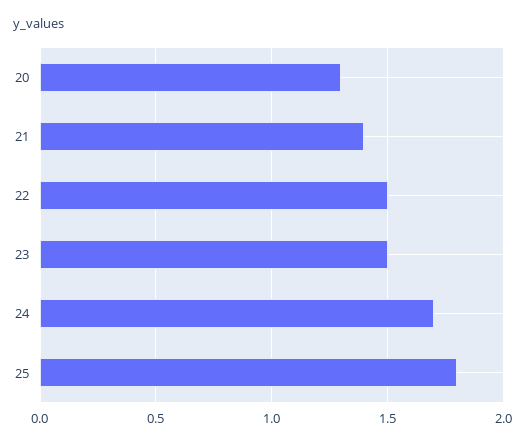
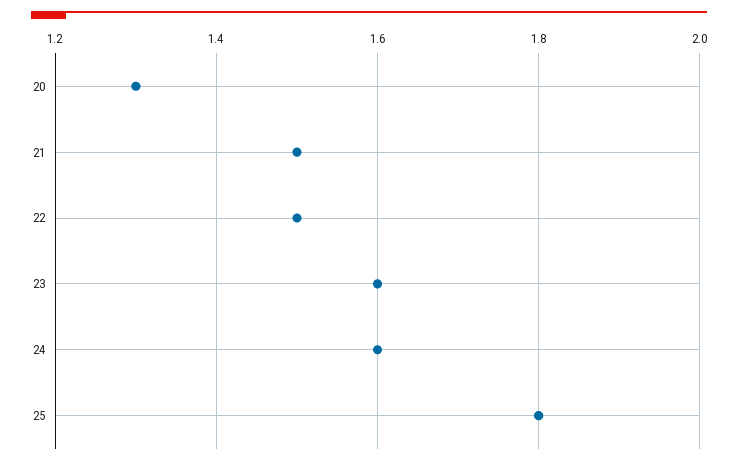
21: 1.4 -> 1.5
23: 1.5 -> 1.6
24: 1.7 -> 1.6

